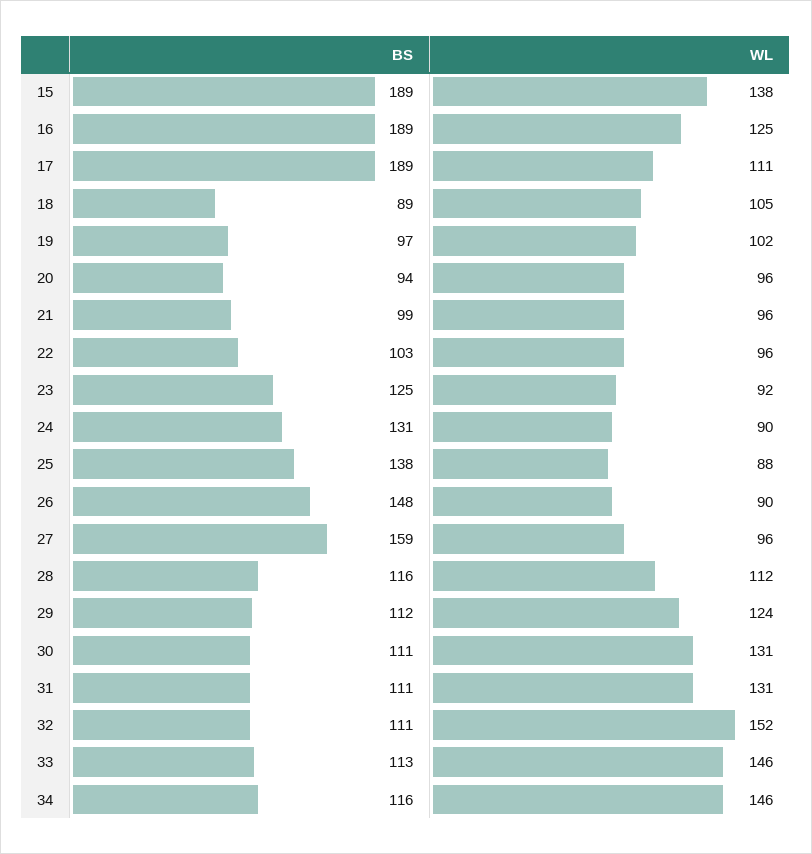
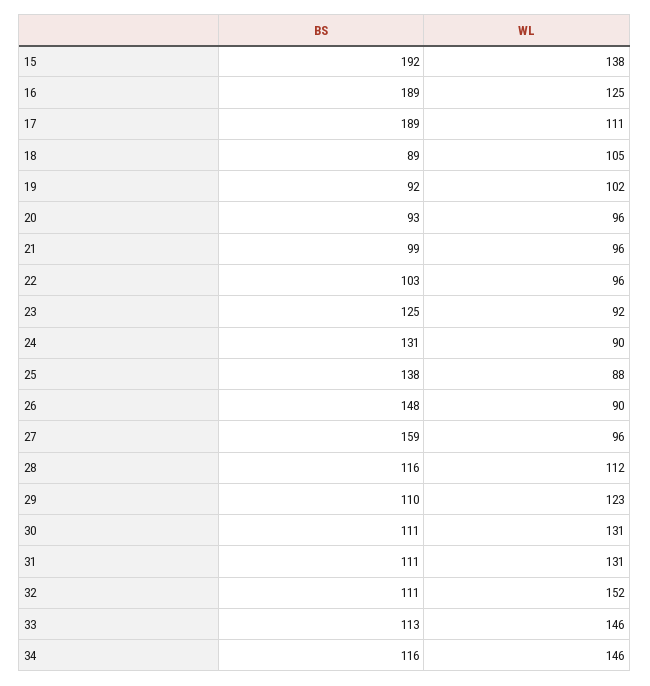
BS, 15: 189 -> 192
BS, 19: 97 -> 92
BS, 20: 94 -> 93
BS, 29: 112 -> 110
WL, 29: 124 -> 123

